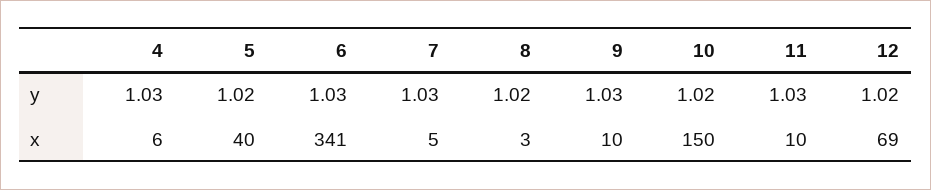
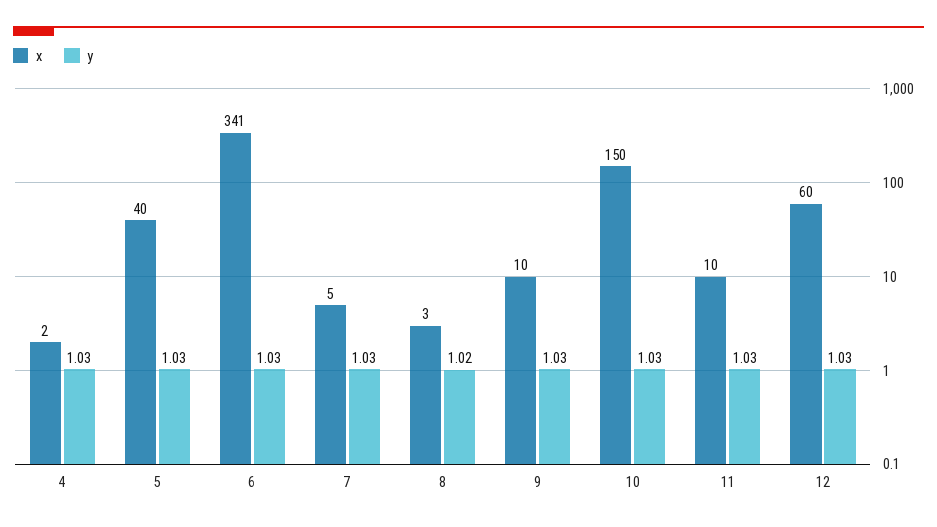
y, 5: 1.02 -> 1.03
y, 10: 1.02 -> 1.03
y, 12: 1.02 -> 1.03
x, 4: 6 -> 2
x, 12: 69 -> 60

